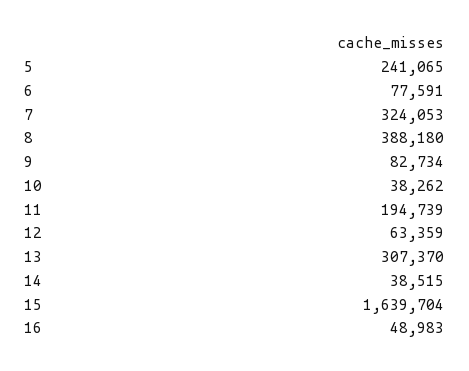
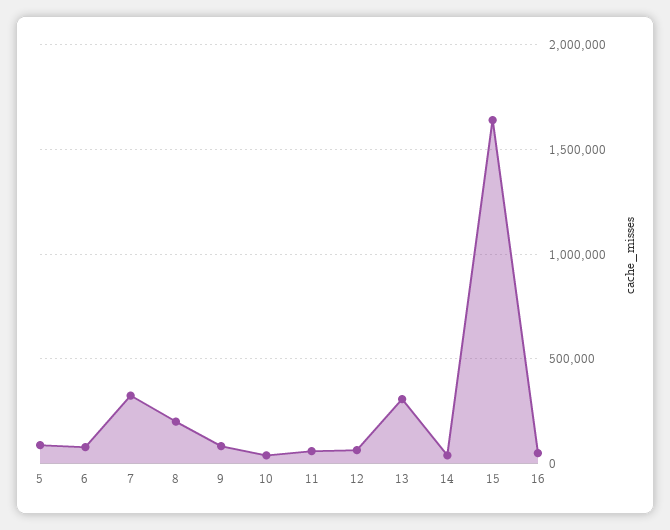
5: 241065 -> 100000
8: 388180 -> 200000
11: 194739 -> 50000

